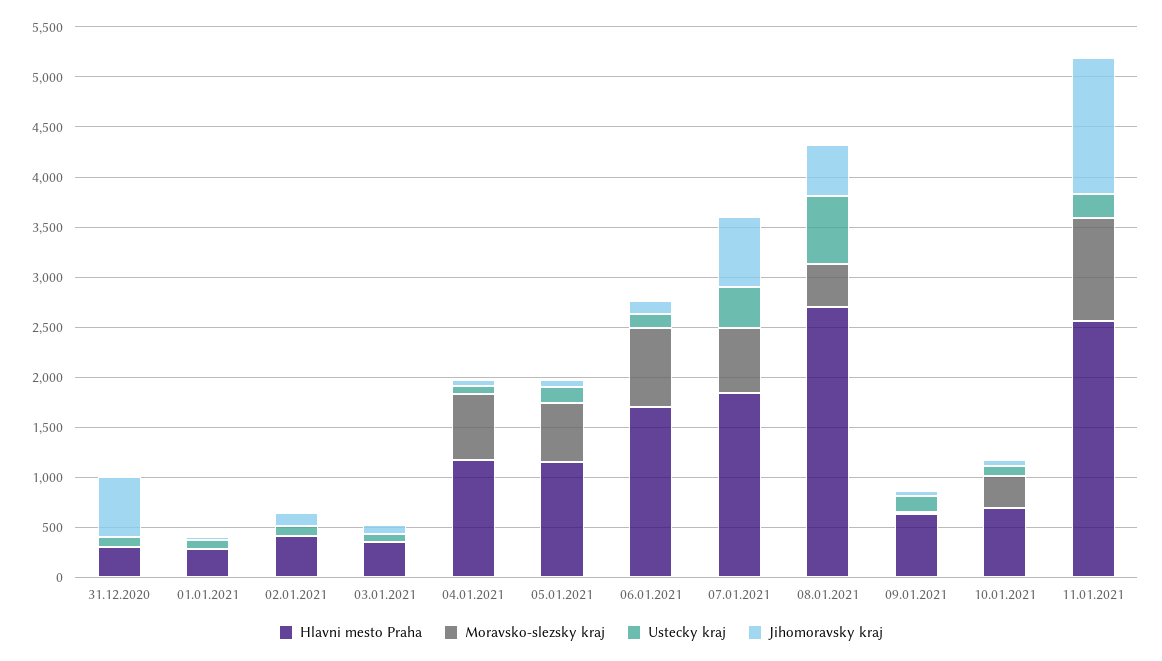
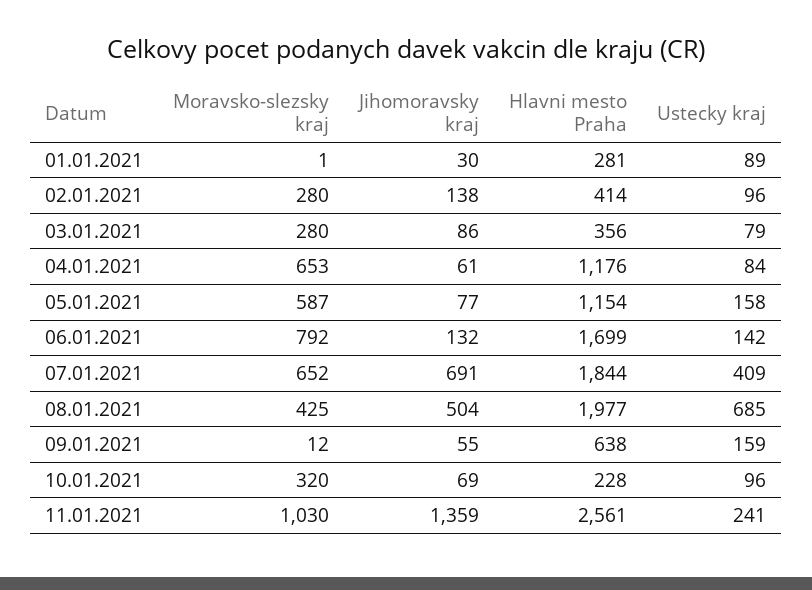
Hlavni mesto Praha, 31.12.2020: 300 -> none
Moravsko-slezsky kraj, 31.12.2020: 0 -> none
Ustecky kraj, 31.12.2020: 100 -> none
Jihomoravsky kraj, 31.12.2020: 600 -> none
Moravsko-slezsky kraj, 02.01.2021: 0 -> 280
Moravsko-slezsky kraj, 03.01.2021: 0 -> 280
Hlavni mesto Praha, 08.01.2021: 2700 -> 1977
Hlavni mesto Praha, 10.01.2021: 700 -> 228

